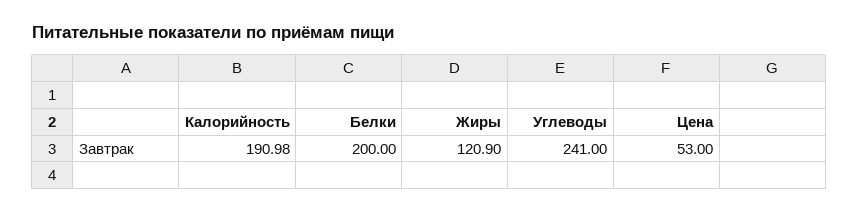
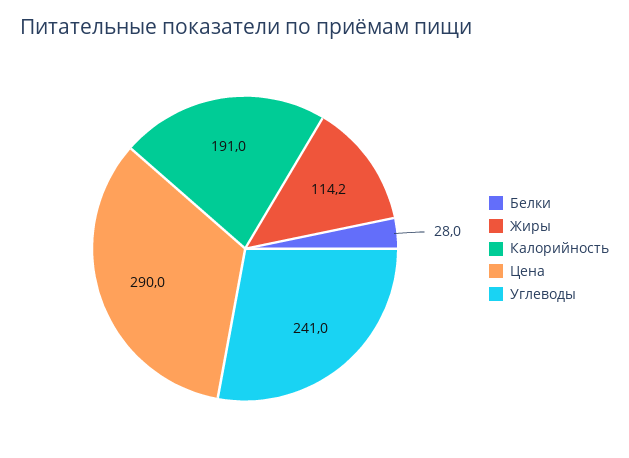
Белки: 200 -> 28
Жиры: 120.9 -> 114.2
Цена: 53 -> 290

